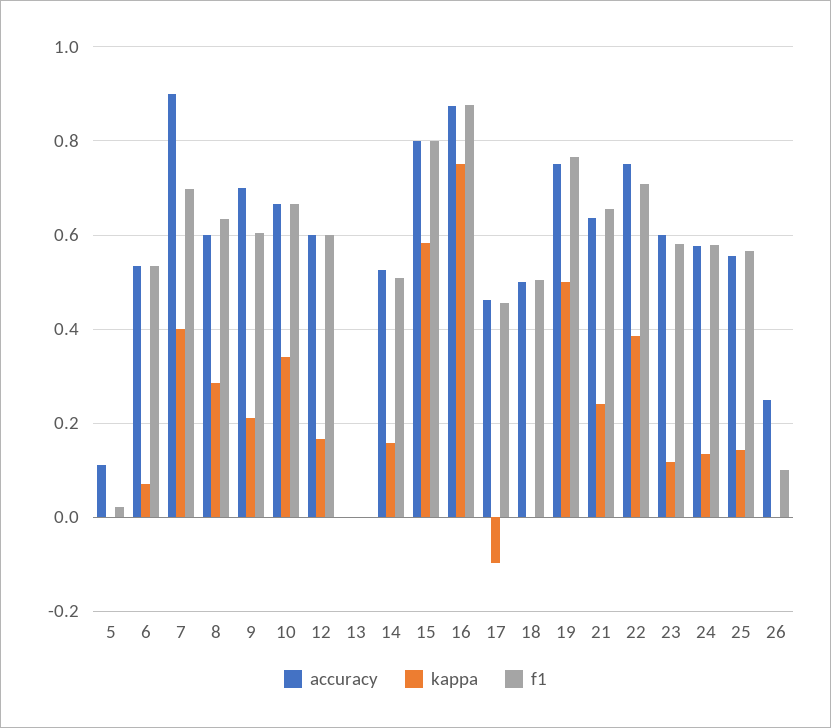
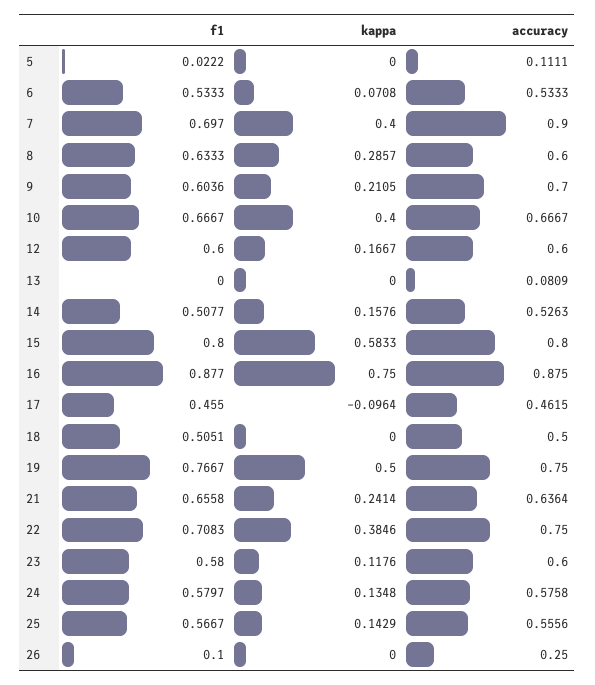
kappa, 10: 0.34 -> 0.4
accuracy, 13: 0 -> 0.0809

